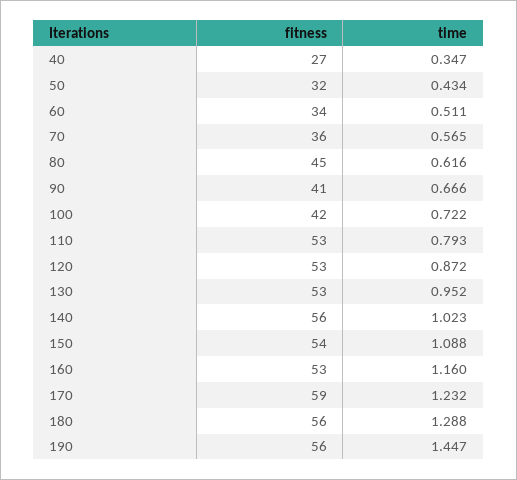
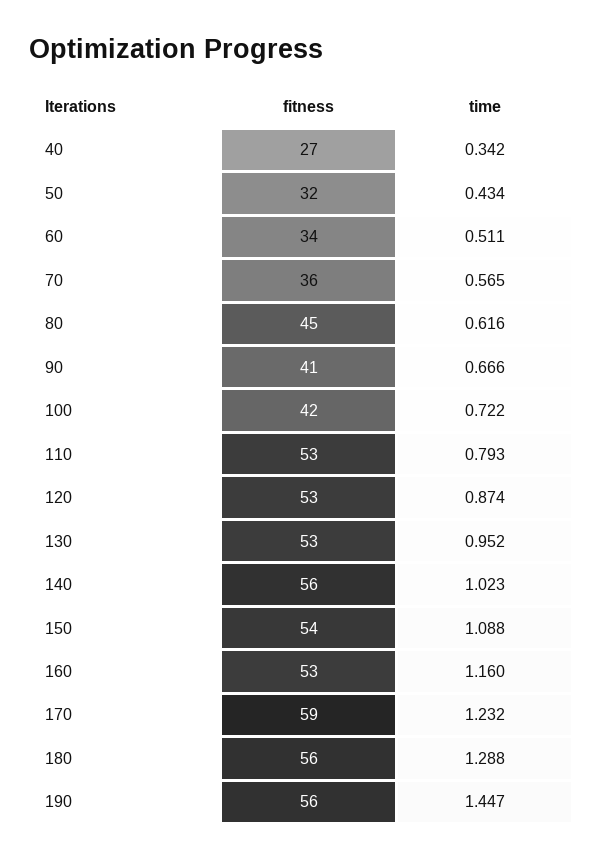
time, 40: 0.347 -> 0.342
time, 120: 0.872 -> 0.874

